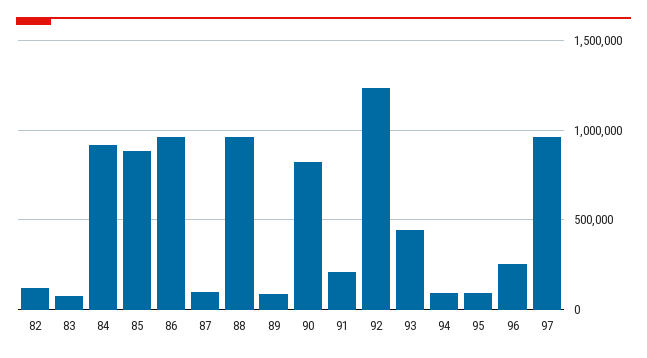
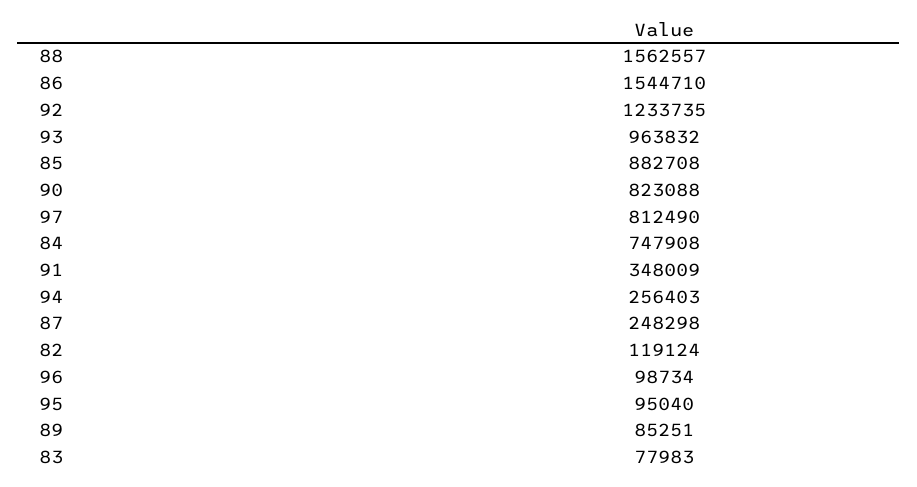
84: 900000 -> 747908
86: 950000 -> 1544710
87: 100000 -> 248298
88: 950000 -> 1562557
91: 200000 -> 348009
93: 450000 -> 963832
94: 100000 -> 256403
96: 250000 -> 98734
97: 950000 -> 812490

